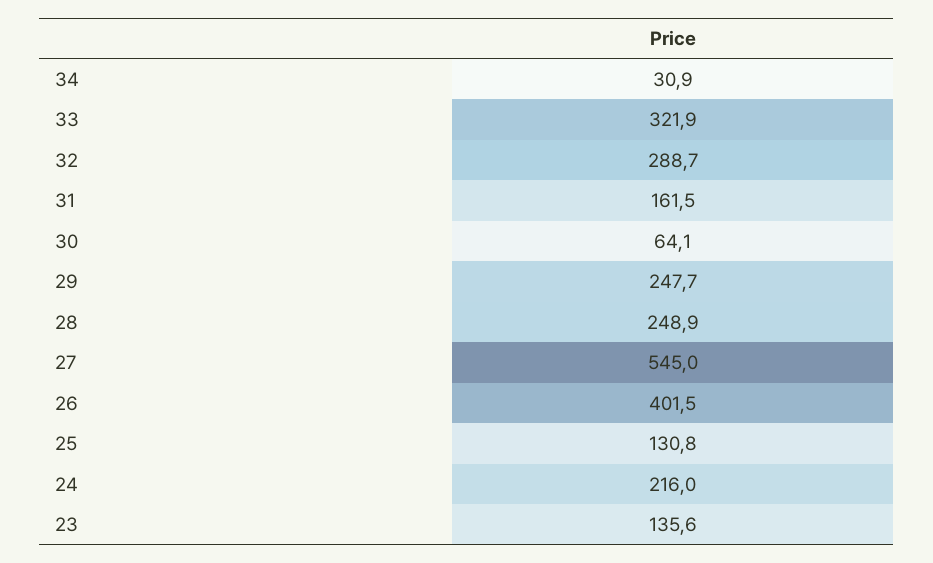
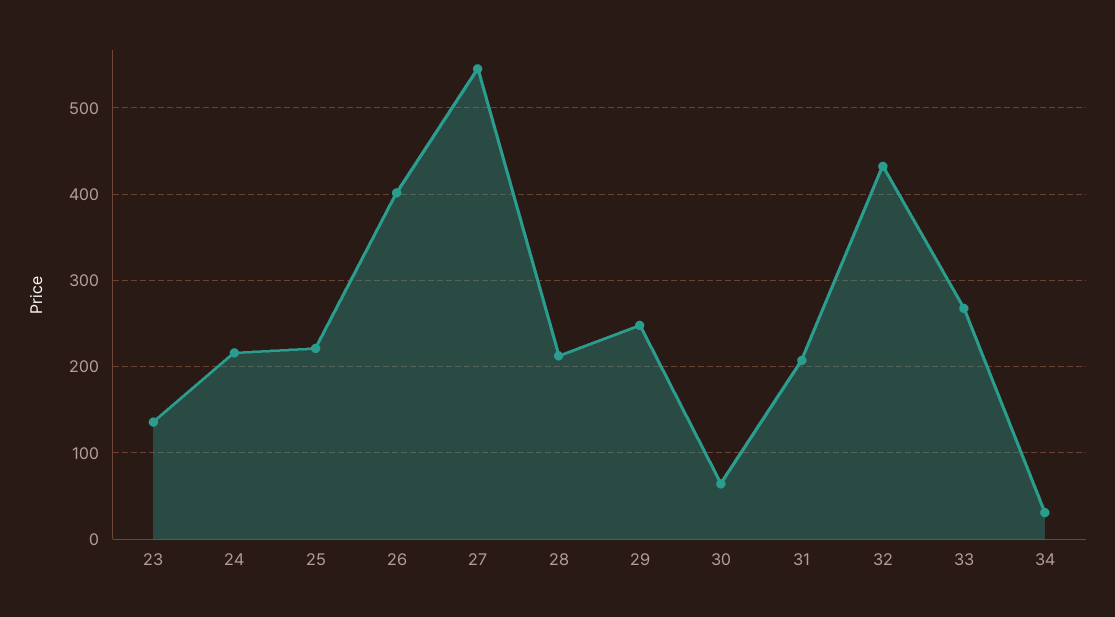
33: 321.9 -> 270
32: 288.7 -> 430
31: 161.5 -> 210
28: 248.9 -> 210
25: 130.8 -> 220

